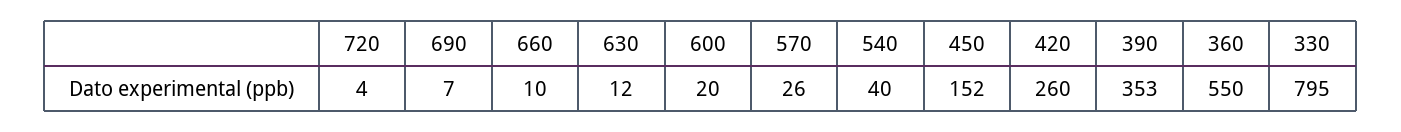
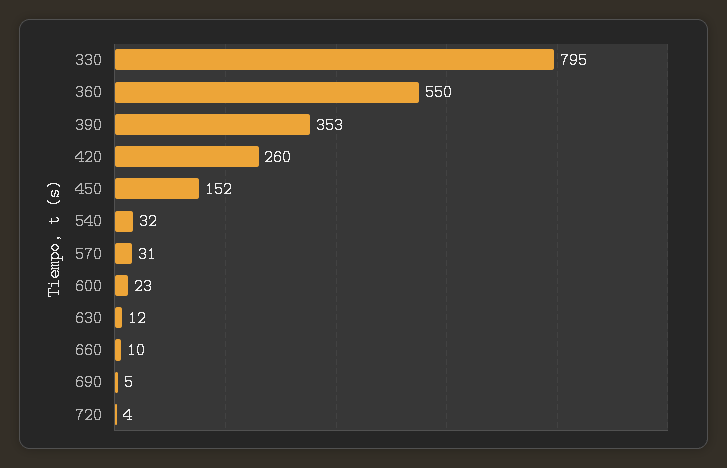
690: 7 -> 5
600: 20 -> 23
570: 26 -> 31
540: 40 -> 32

